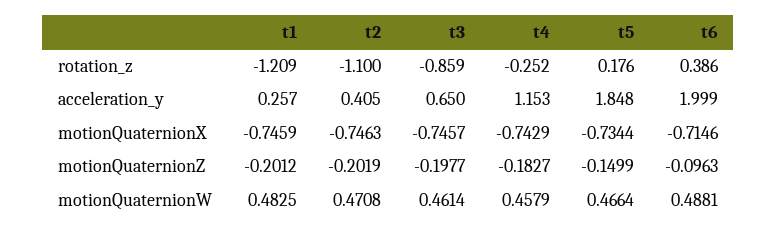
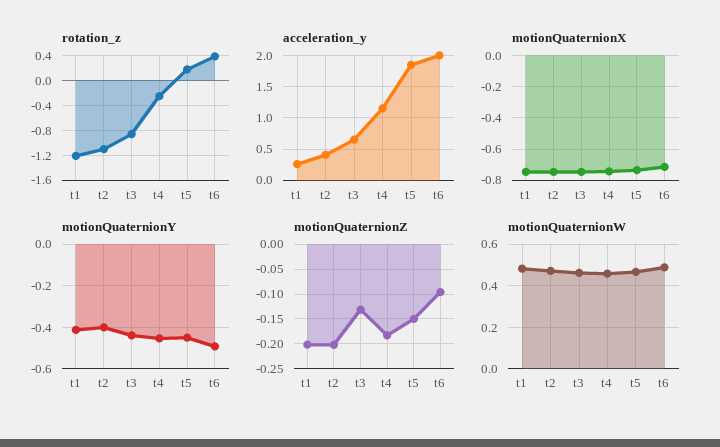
motionQuaternionZ, t3: -0.1977 -> -0.125
motionQuaternionY, t1: none -> -0.4
motionQuaternionY, t2: none -> -0.4
motionQuaternionY, t3: none -> -0.45
motionQuaternionY, t4: none -> -0.45
motionQuaternionY, t5: none -> -0.45
motionQuaternionY, t6: none -> -0.5

